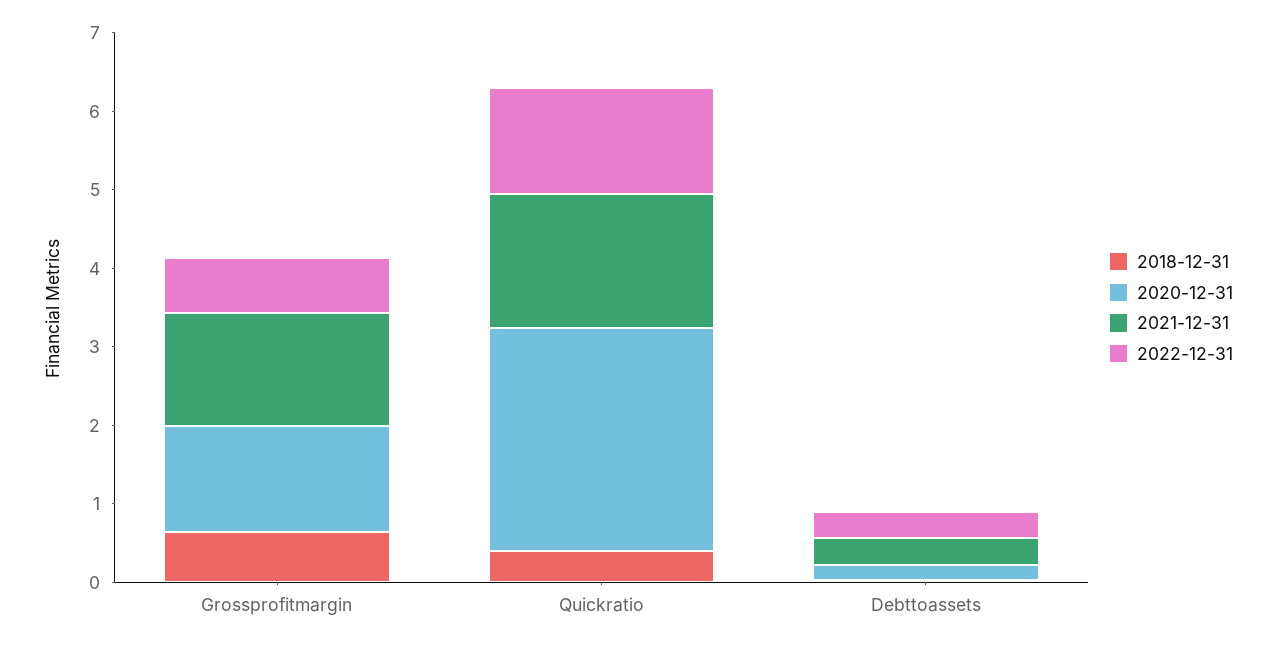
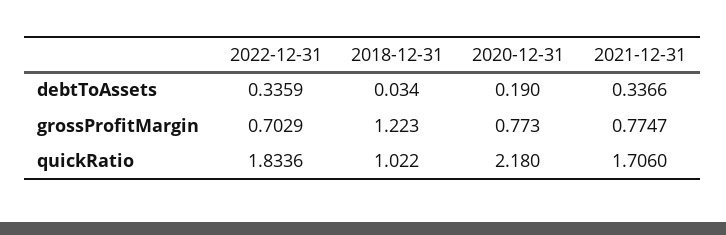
2018-12-31, Grossprofitmargin: 0.6 -> 1.223
2020-12-31, Grossprofitmargin: 1.4 -> 0.773
2021-12-31, Grossprofitmargin: 1.4 -> 0.7747
2018-12-31, Quickratio: 0.4 -> 1.022
2020-12-31, Quickratio: 2.8 -> 2.18
2022-12-31, Quickratio: 1.4 -> 1.8336

